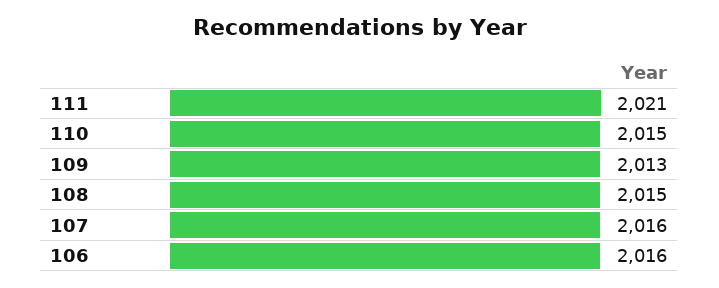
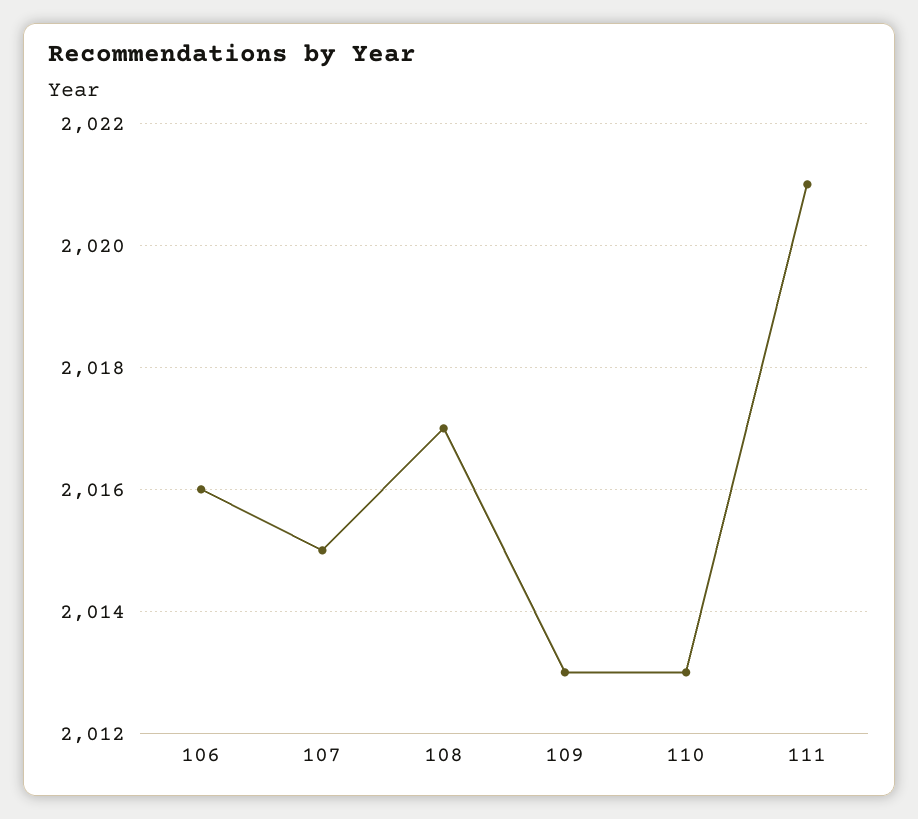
110: 2015 -> 2013
108: 2015 -> 2017
107: 2016 -> 2015

